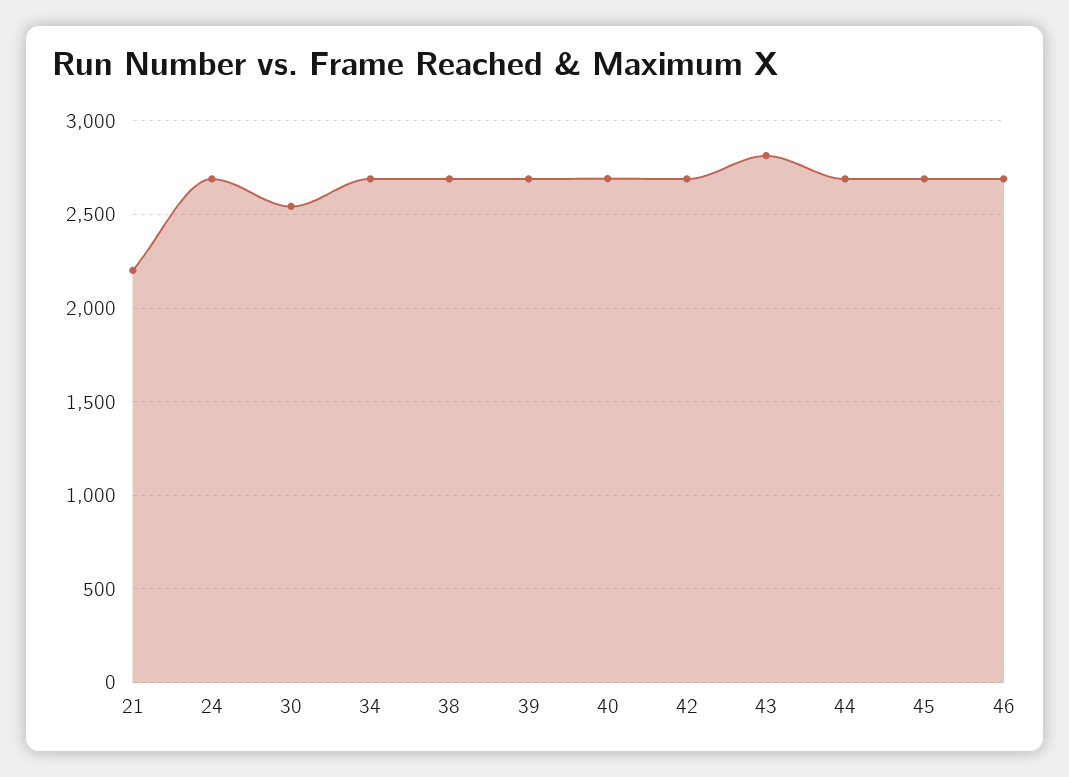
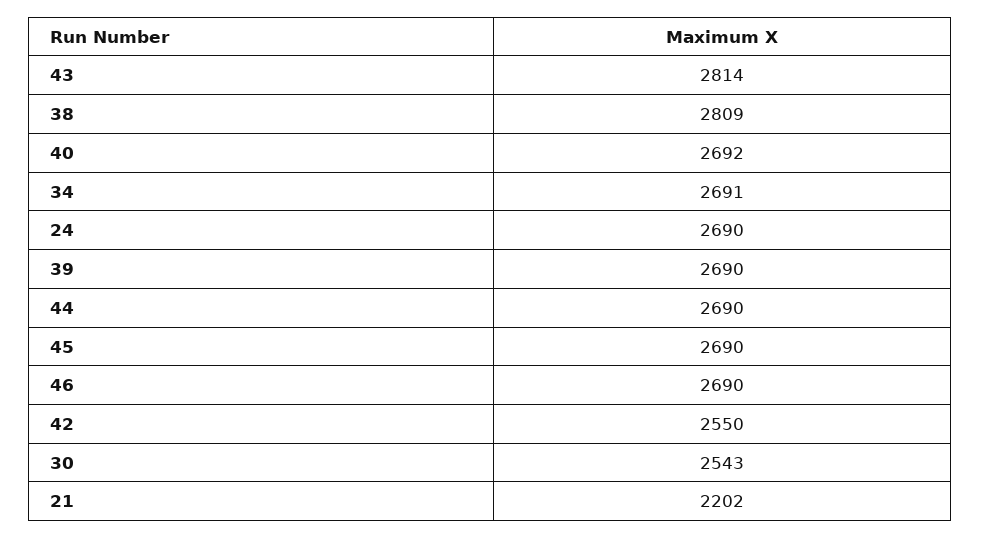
38: 2700 -> 2809
42: 2700 -> 2550

